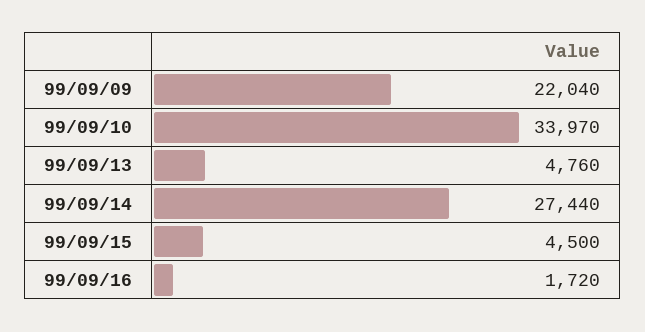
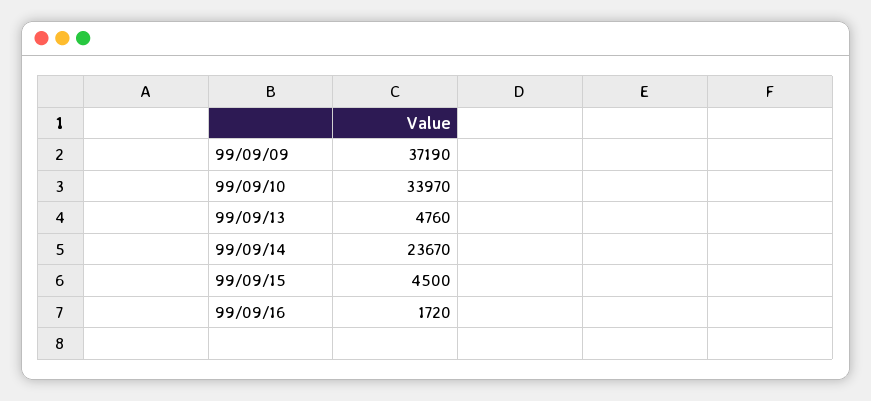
99/09/09: 22040 -> 37190
99/09/14: 27440 -> 23670

